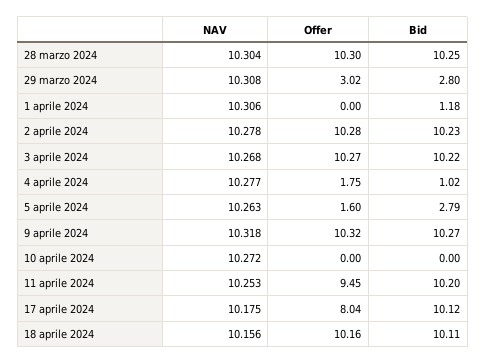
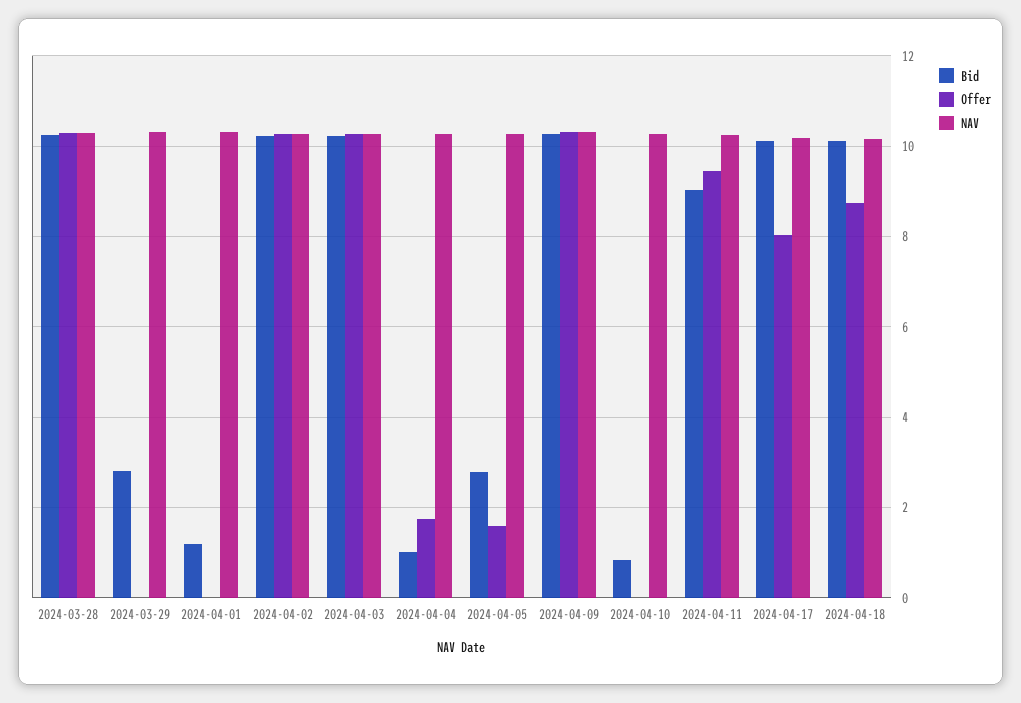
Offer, 29 marzo 2024: 3.02 -> 0
Bid, 10 aprile 2024: 0 -> 0.8
Bid, 11 aprile 2024: 10.2 -> 9
Offer, 18 aprile 2024: 10.16 -> 8.8

